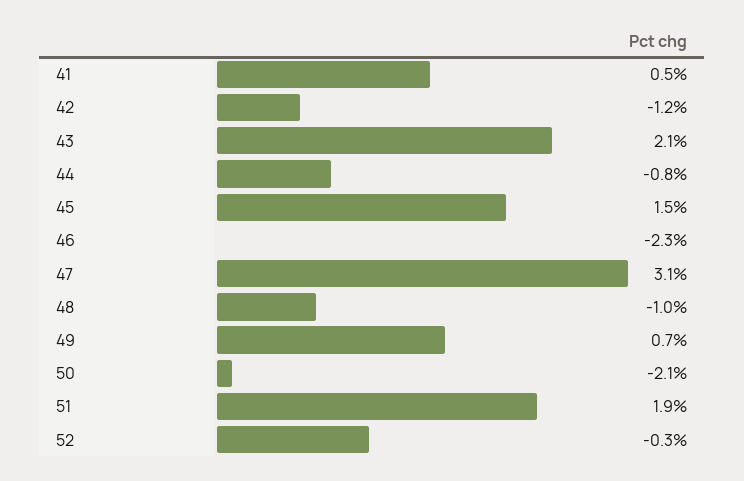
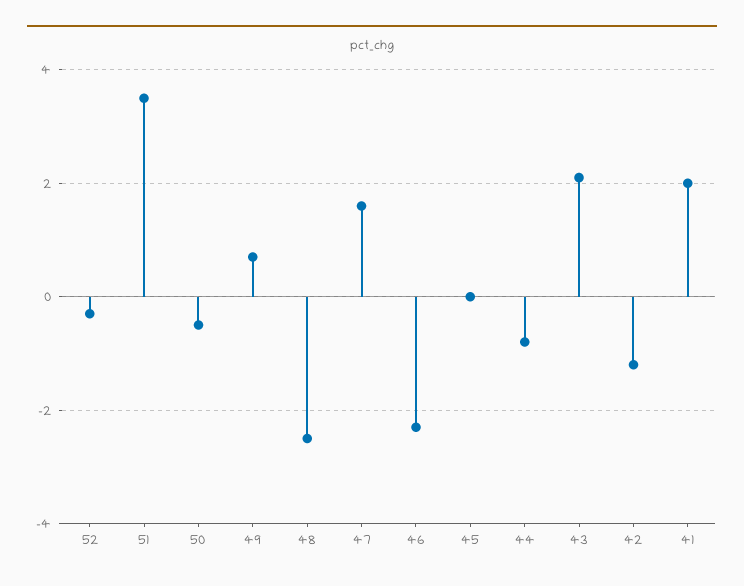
41: 0.5 -> 2
45: 1.5 -> 0
47: 3.1 -> 1.5
48: -1 -> -2.5
50: -2.1 -> -0.5
51: 1.9 -> 3.5

